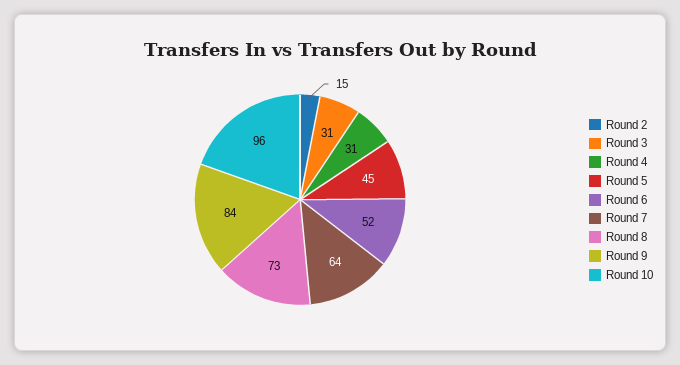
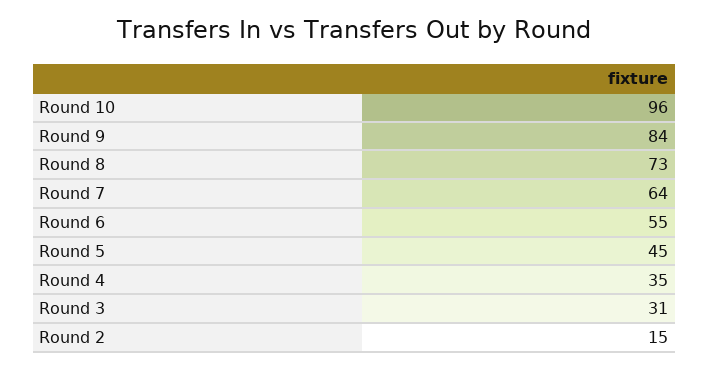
Round 4: 31 -> 35
Round 6: 52 -> 55

